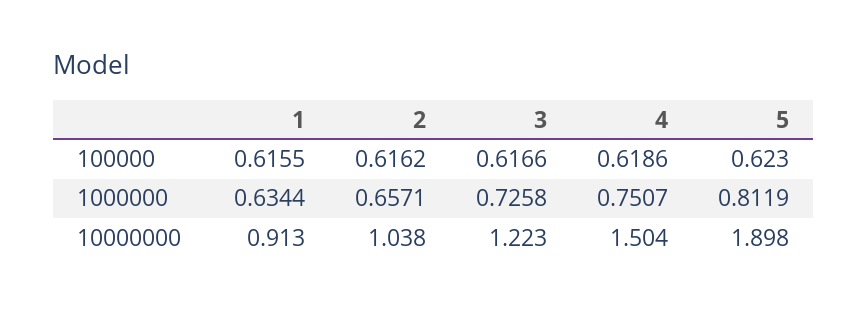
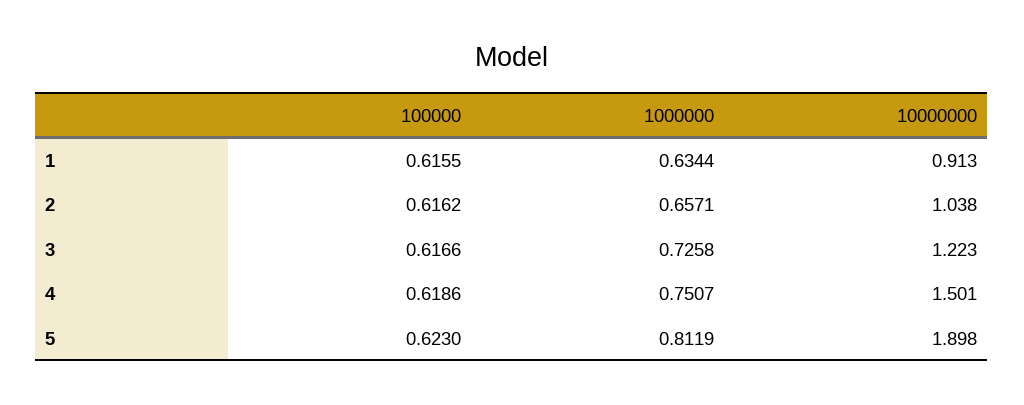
4, 10000000: 1.504 -> 1.501

